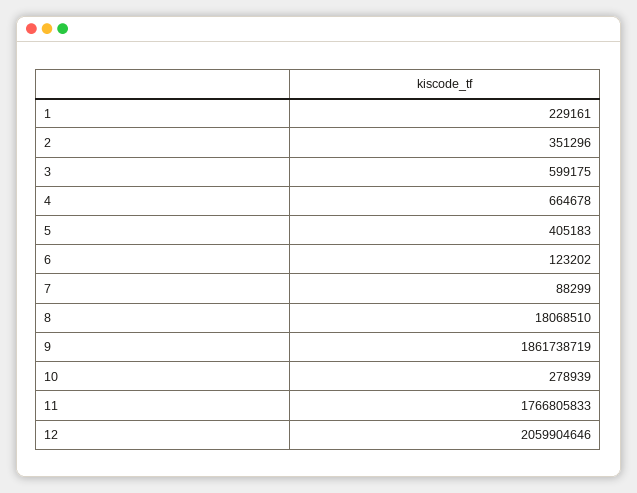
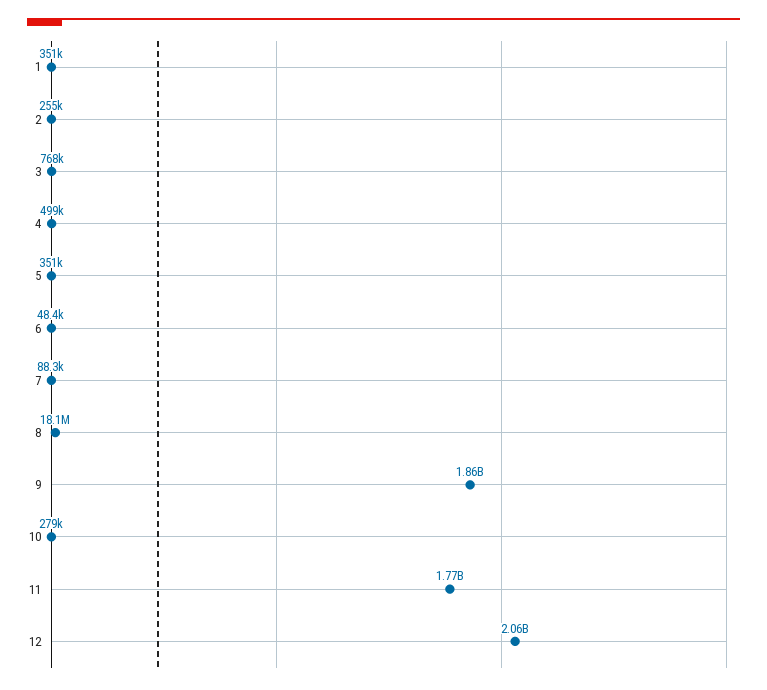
1: 229161 -> 351000
2: 351296 -> 255000
3: 599175 -> 768000
4: 664678 -> 499000
5: 405183 -> 351000
6: 123202 -> 48400

